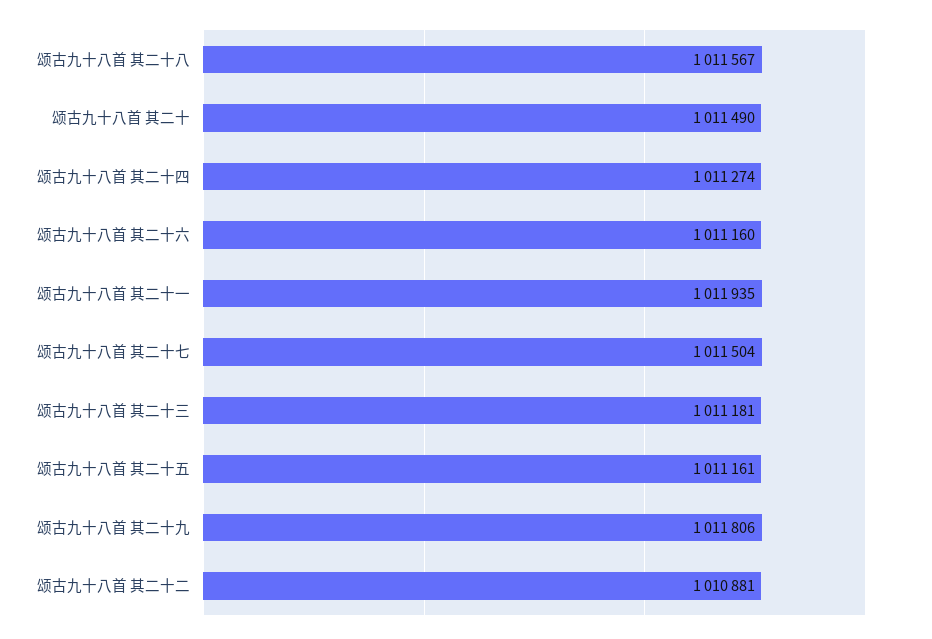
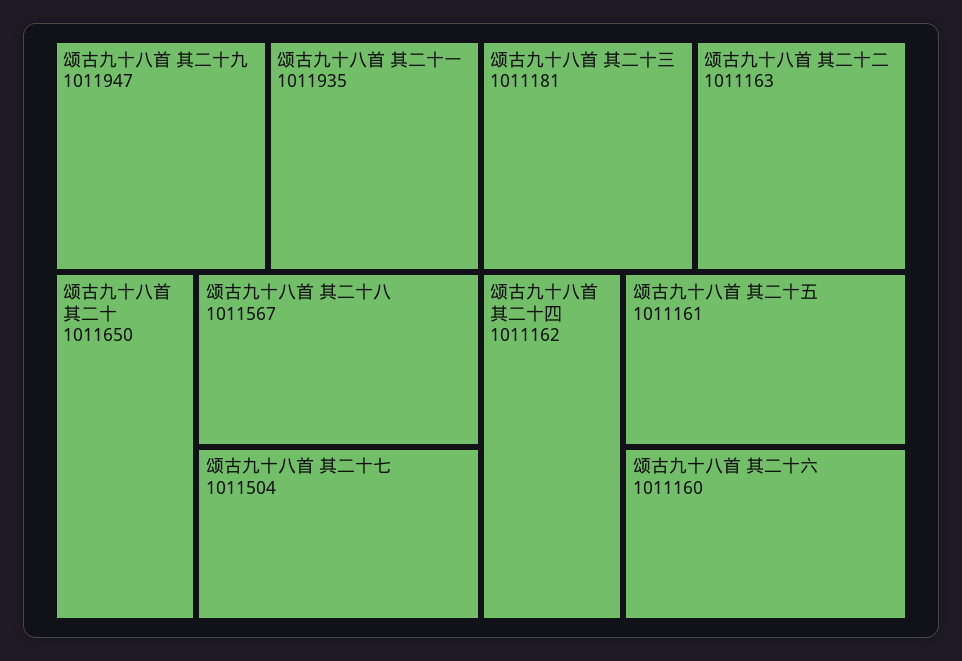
颂古九十八首 其二十: 1011490 -> 1011650
颂古九十八首 其二十四: 1011274 -> 1011162
颂古九十八首 其二十九: 1011806 -> 1011947
颂古九十八首 其二十二: 1010881 -> 1011163

